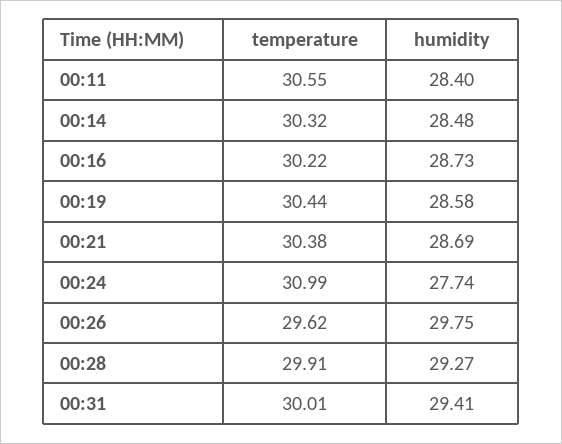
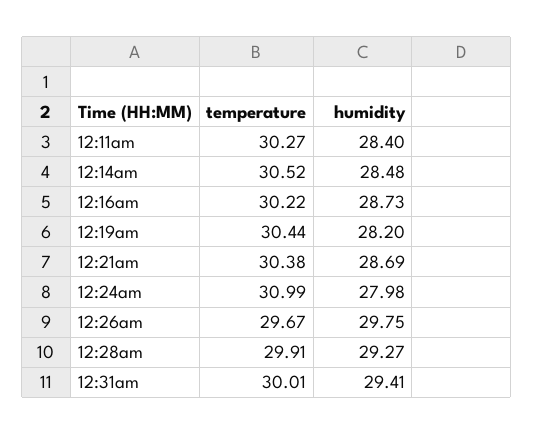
temperature, 00:11: 30.55 -> 30.27
temperature, 00:14: 30.32 -> 30.52
humidity, 00:19: 28.58 -> 28.2
humidity, 00:24: 27.74 -> 27.98
temperature, 00:26: 29.62 -> 29.67

